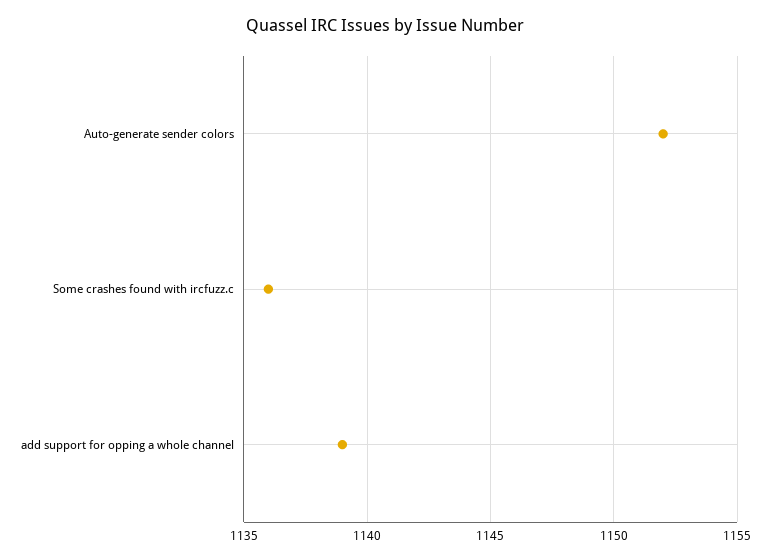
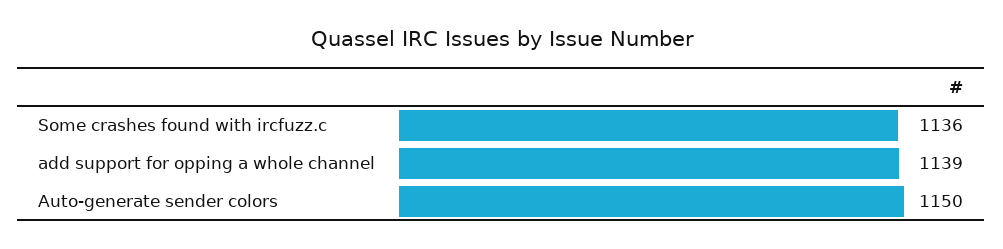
Auto-generate sender colors: 1152 -> 1150

